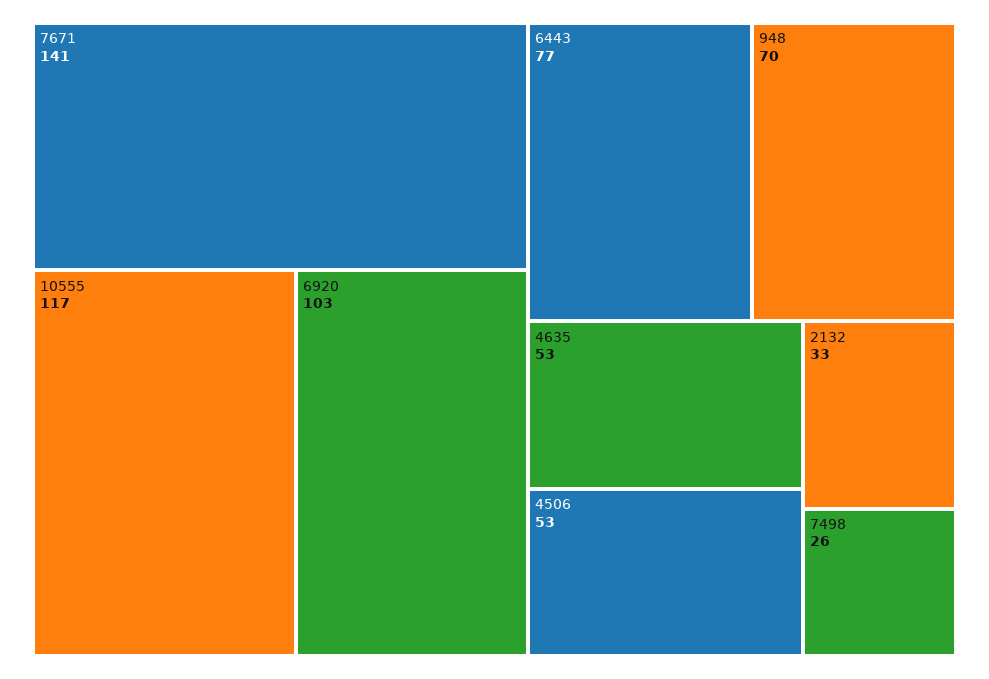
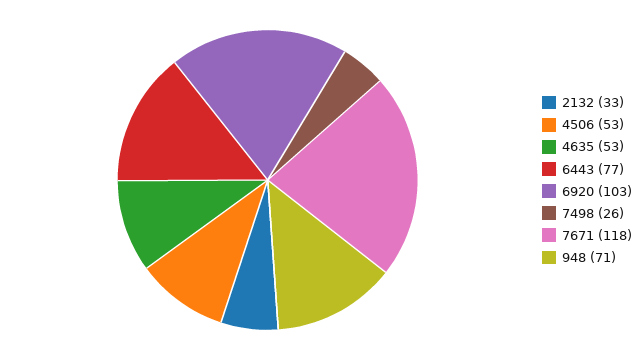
7671: 141 -> 118
10555: 117 -> none
948: 70 -> 71

